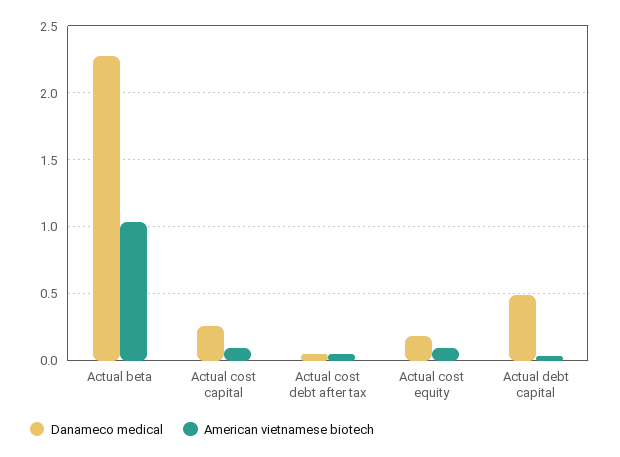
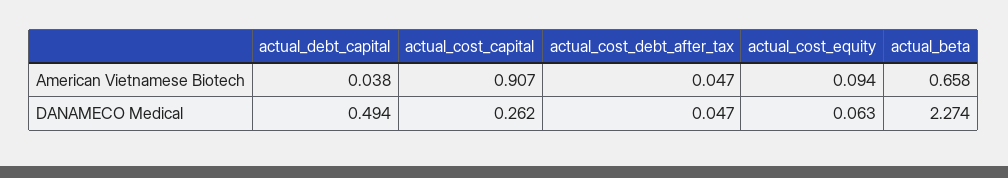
American vietnamese biotech, Actual beta: 1.05 -> 0.658
American vietnamese biotech, Actual cost capital: 0.1 -> 0.907
Danameco medical, Actual cost equity: 0.2 -> 0.063

